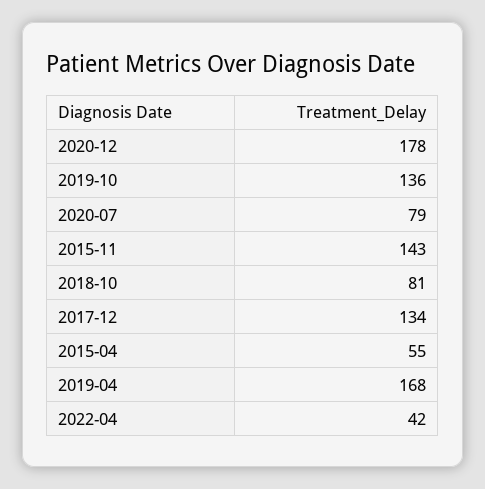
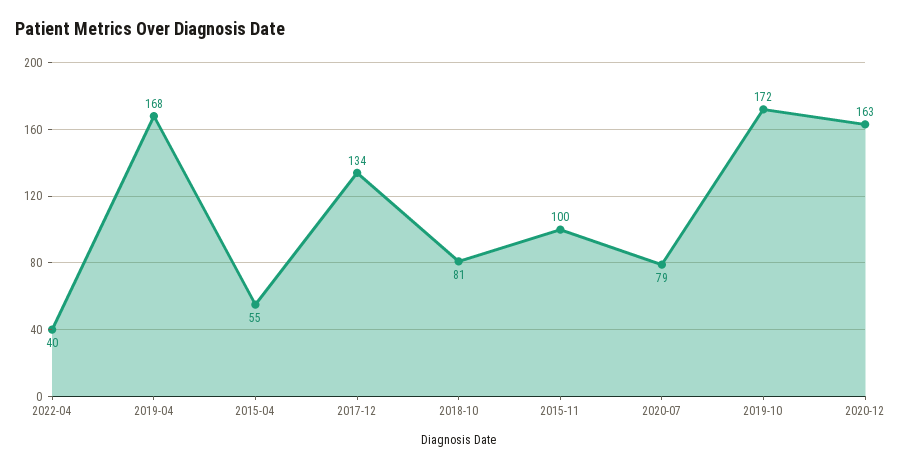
2020-12: 178 -> 163
2019-10: 136 -> 172
2015-11: 143 -> 100
2022-04: 42 -> 40

